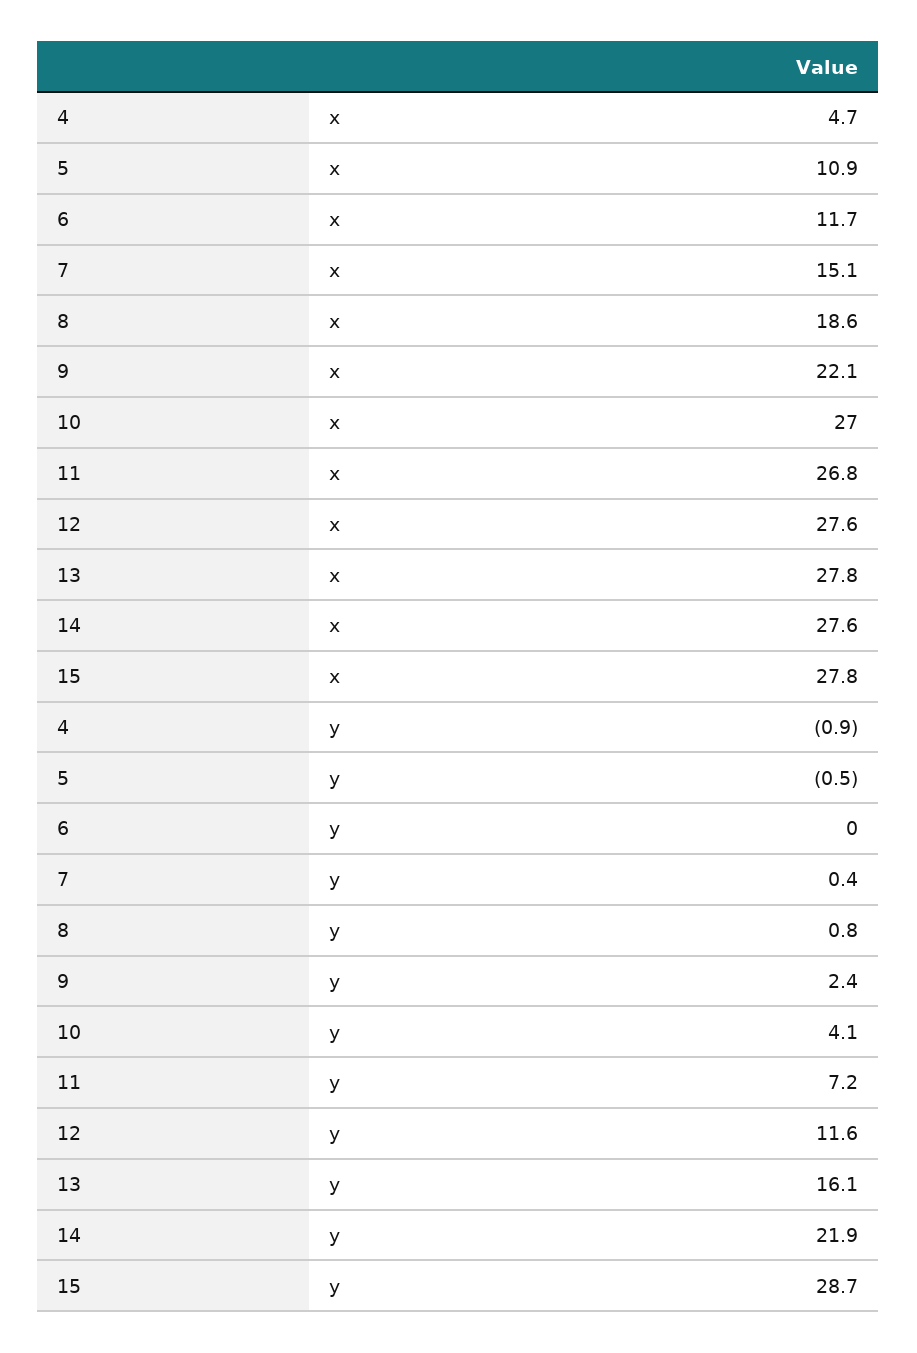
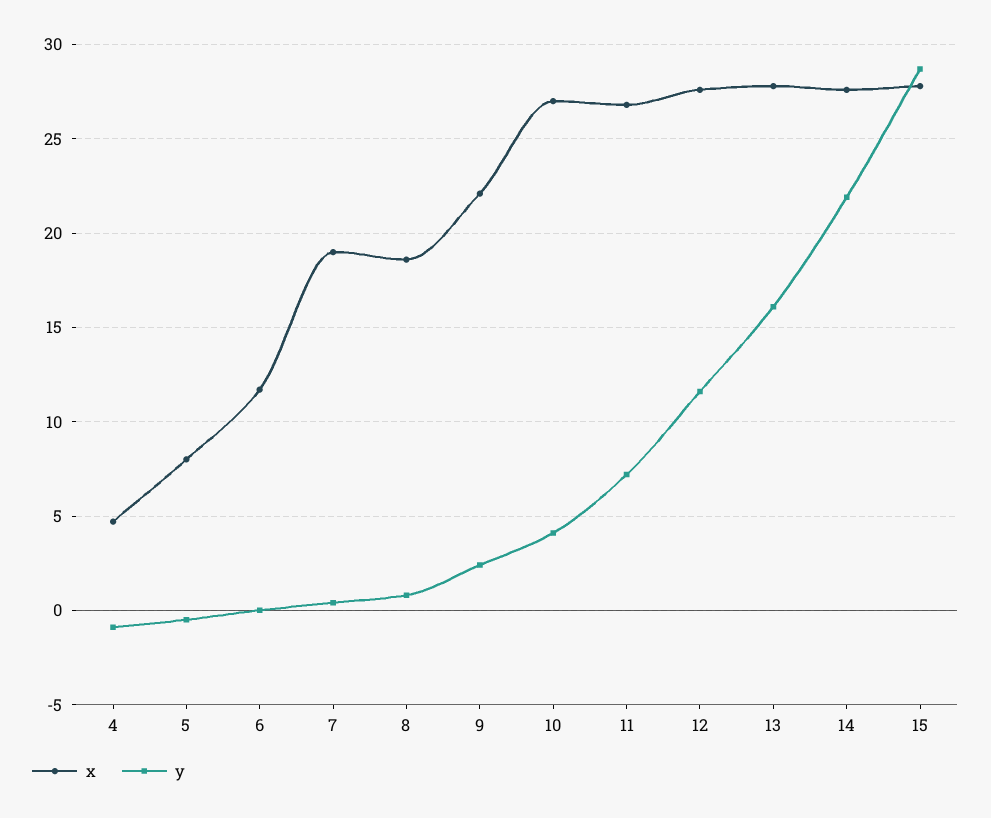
x, 5: 10.9 -> 8
x, 7: 15.1 -> 19

